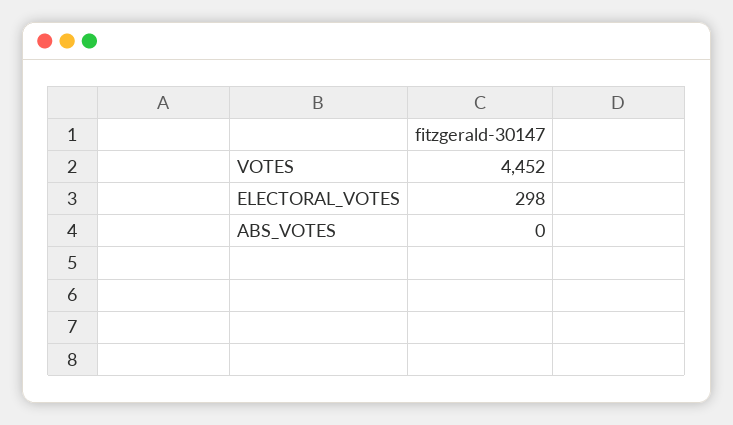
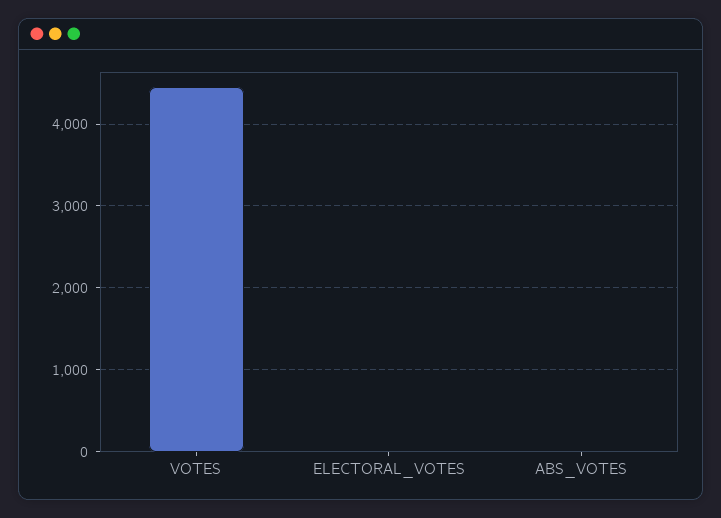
ELECTORAL_VOTES: 298 -> 0

